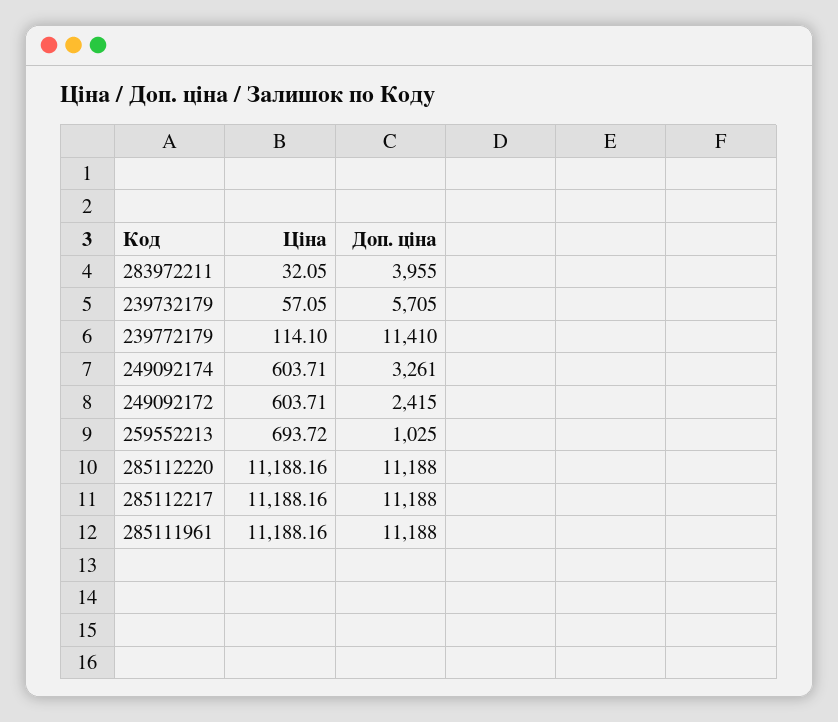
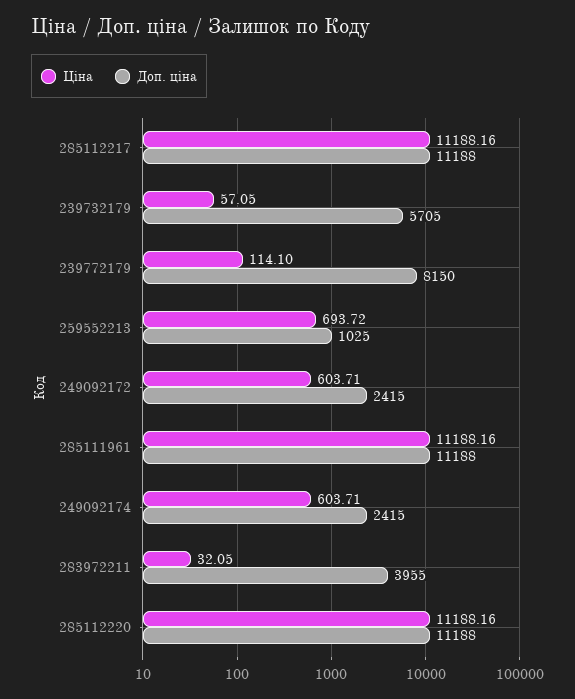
Доп. ціна, 239772179: 11410 -> 8150
Доп. ціна, 249092174: 3261 -> 2415

